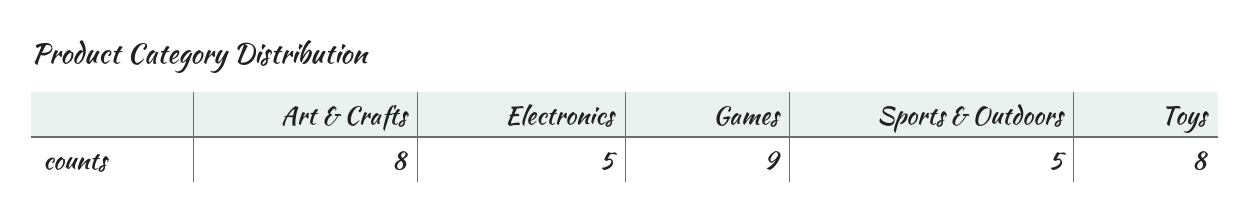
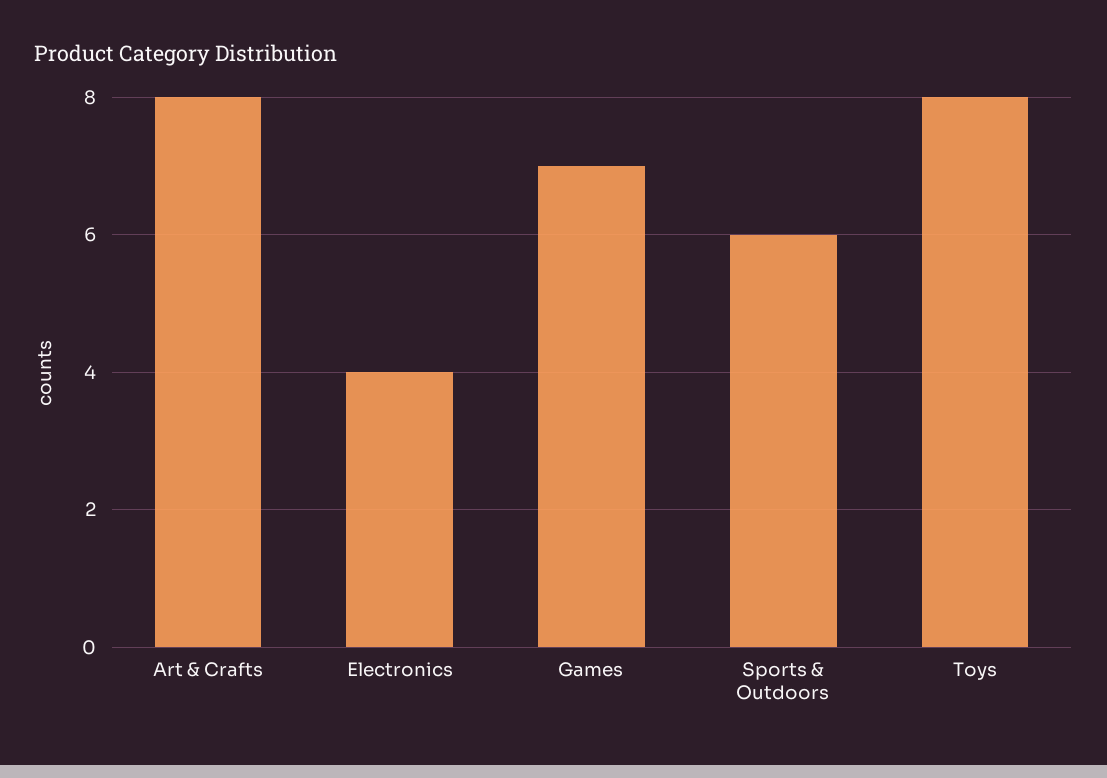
Electronics: 5 -> 4
Games: 9 -> 7
Sports & Outdoors: 5 -> 6

